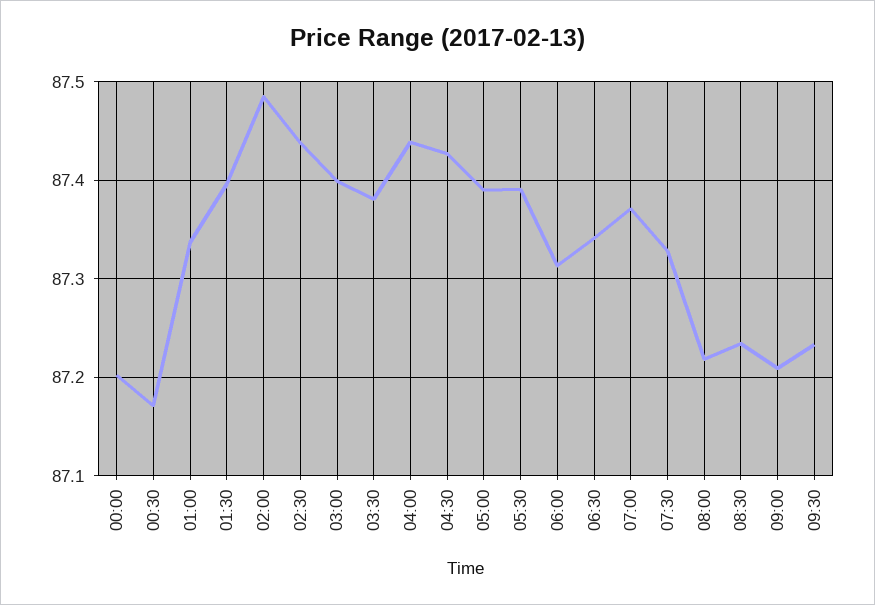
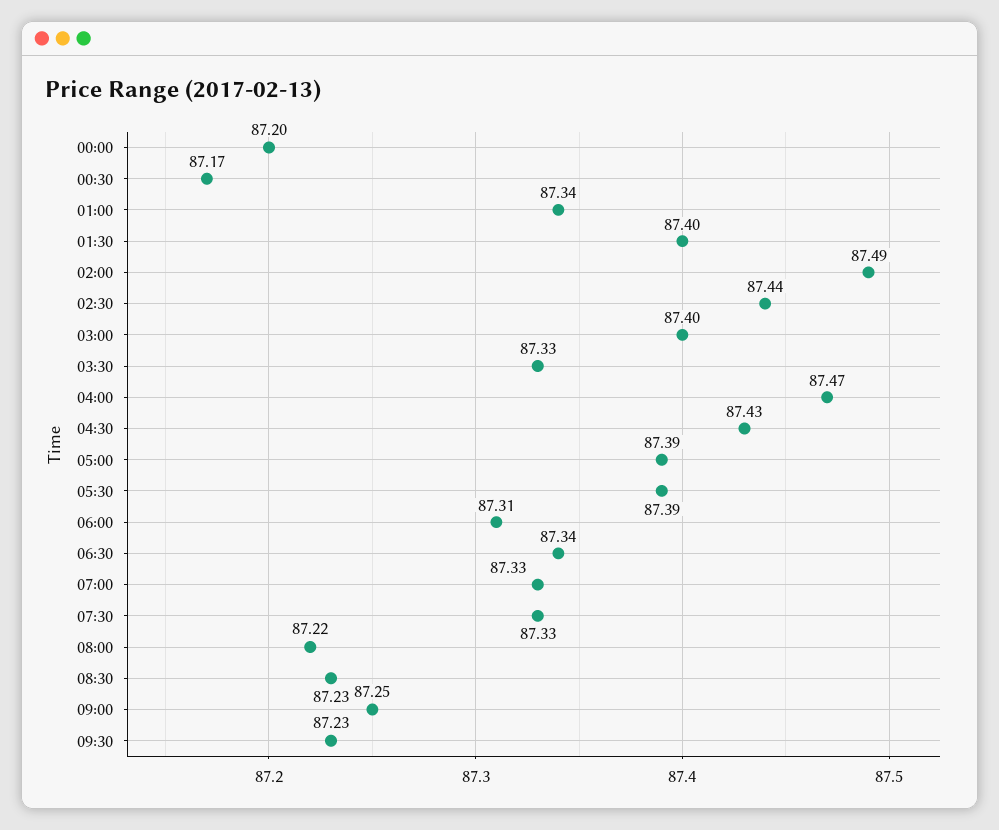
03:30: 87.38 -> 87.33
04:00: 87.44 -> 87.47
07:00: 87.37 -> 87.33
09:00: 87.21 -> 87.25

